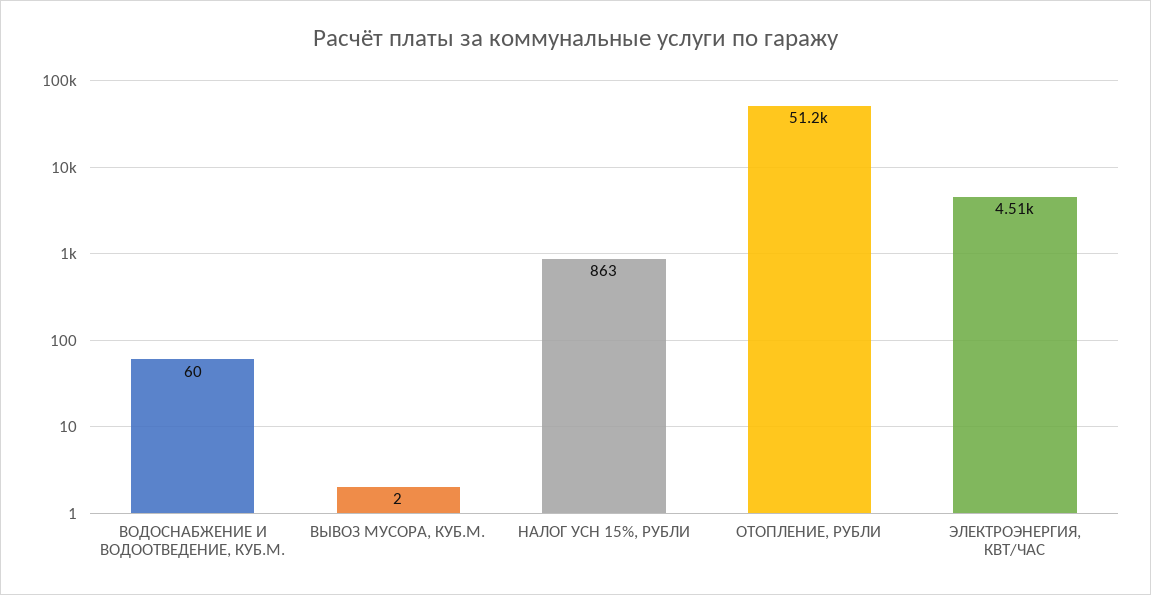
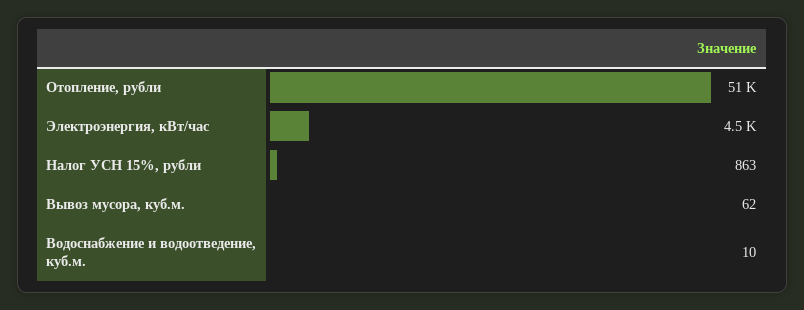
ВОДОСНАБЖЕНИЕ И ВОДООТВЕДЕНИЕ, КУБ.М.: 60 -> 10
ВЫВОЗ МУСОРА, КУБ.М.: 2 -> 62

